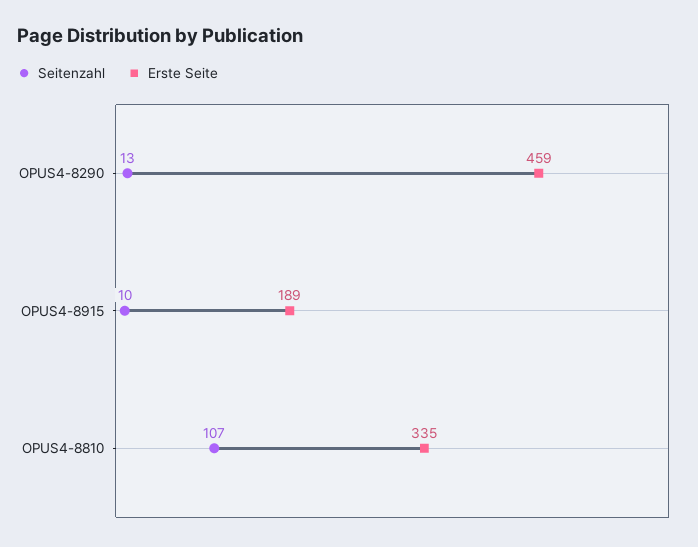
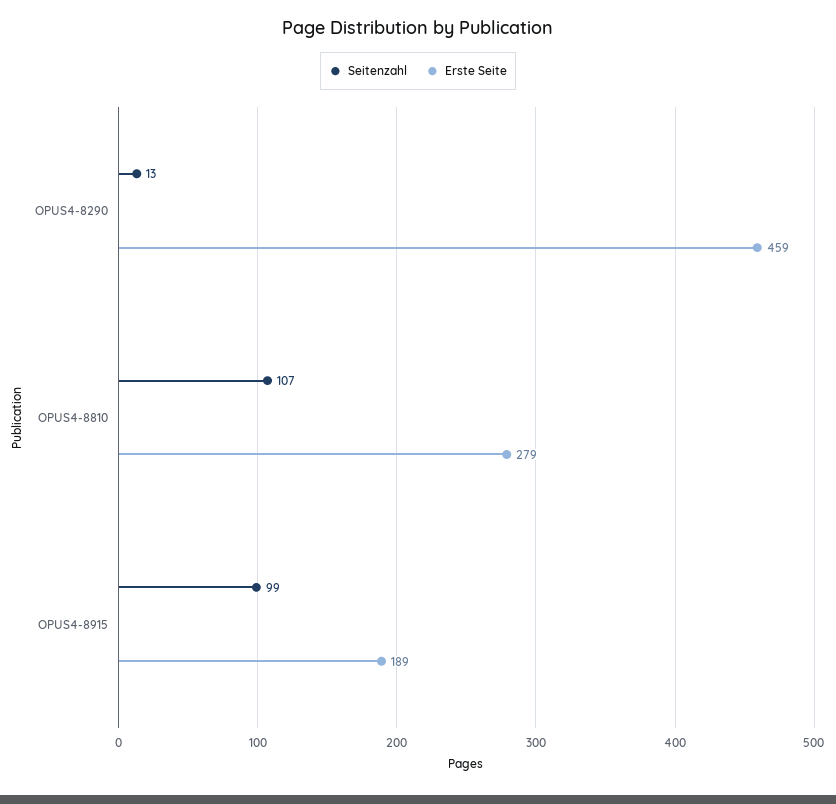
Seitenzahl, OPUS4-8915: 10 -> 99
Erste Seite, OPUS4-8810: 335 -> 279

